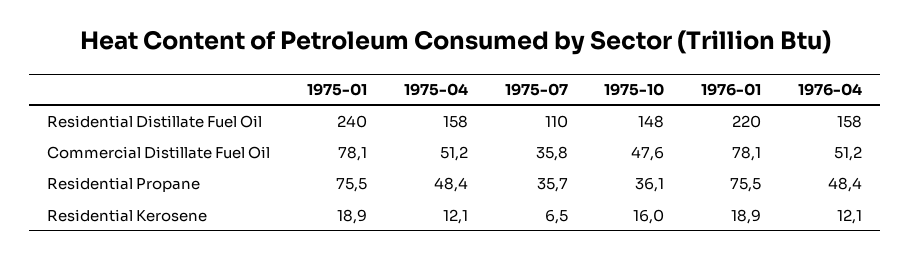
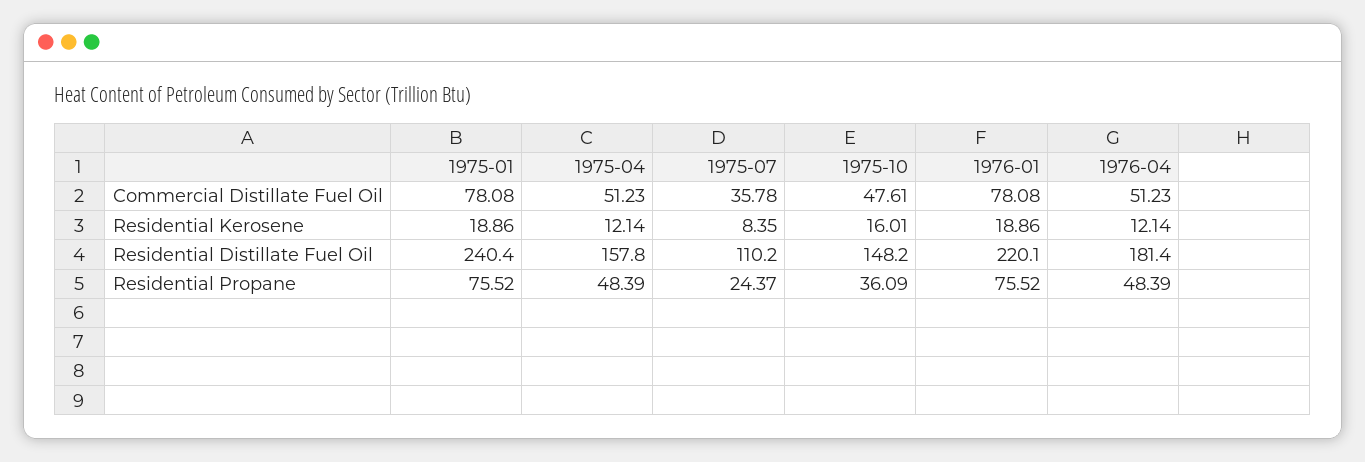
1976-04, Residential Distillate Fuel Oil: 158 -> 181.4
1975-07, Residential Propane: 35.7 -> 24.37
1975-07, Residential Kerosene: 6.5 -> 8.35

